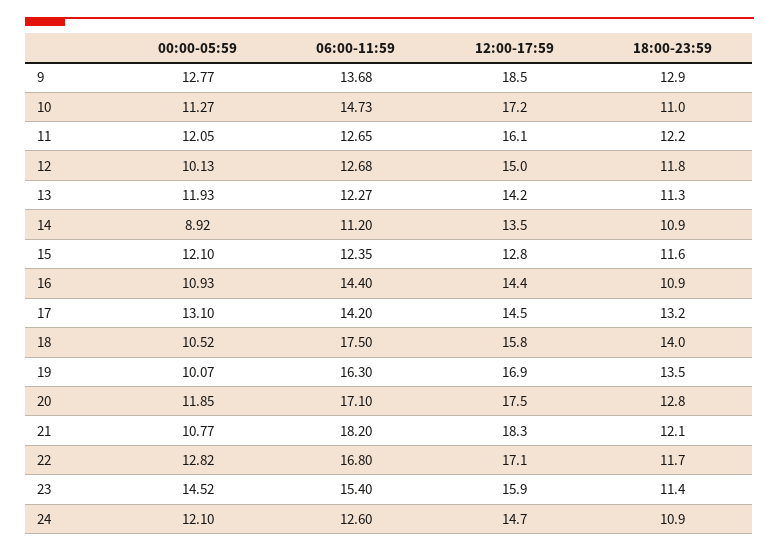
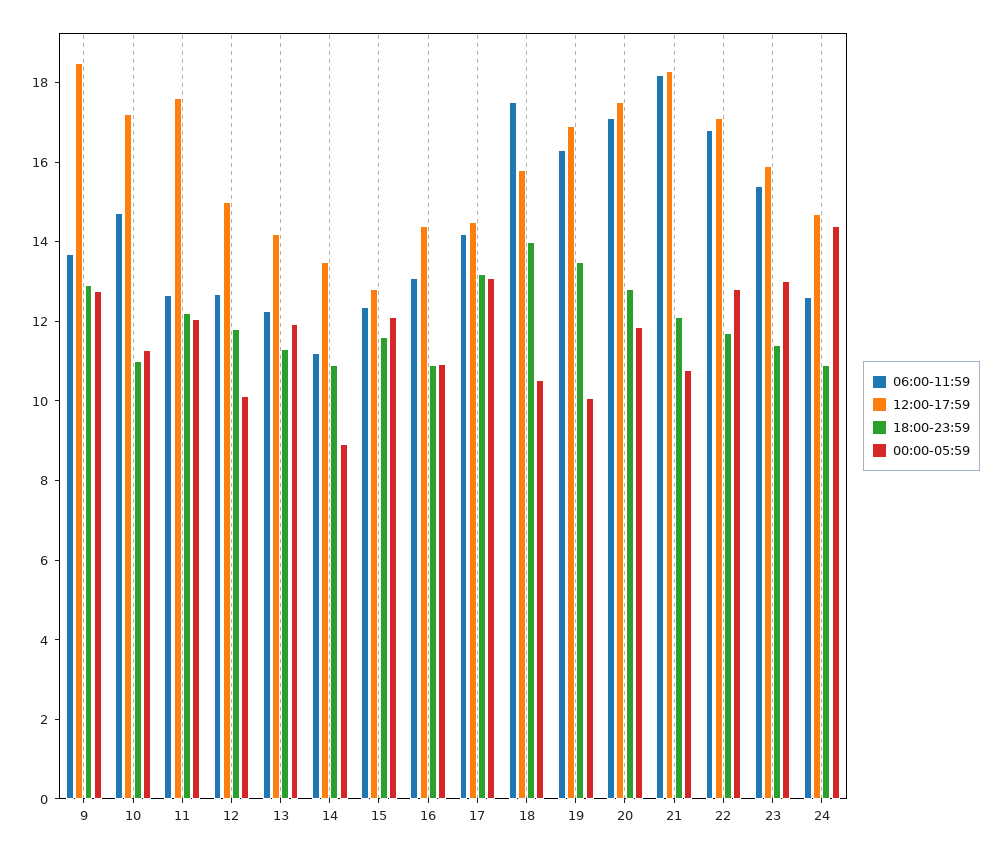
12:00-17:59, 11: 16.1 -> 17.5
06:00-11:59, 16: 14.4 -> 13
00:00-05:59, 23: 14.52 -> 13
00:00-05:59, 24: 12.1 -> 14.5

